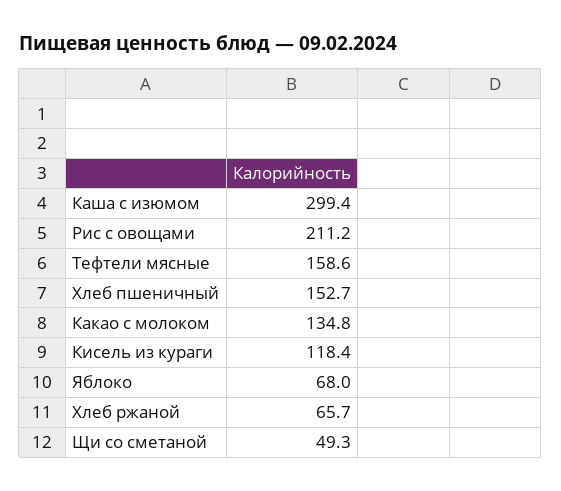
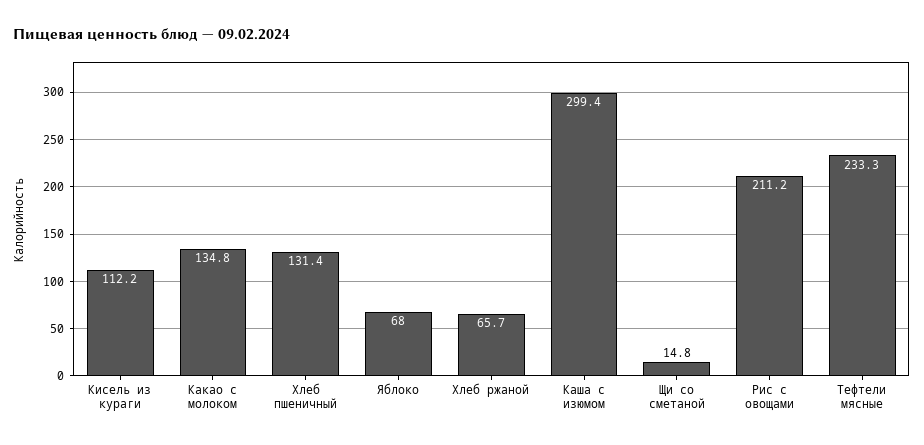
Тефтели мясные: 158.6 -> 233.3
Хлеб пшеничный: 152.7 -> 131.4
Кисель из кураги: 118.4 -> 112.2
Щи со сметаной: 49.3 -> 14.8

